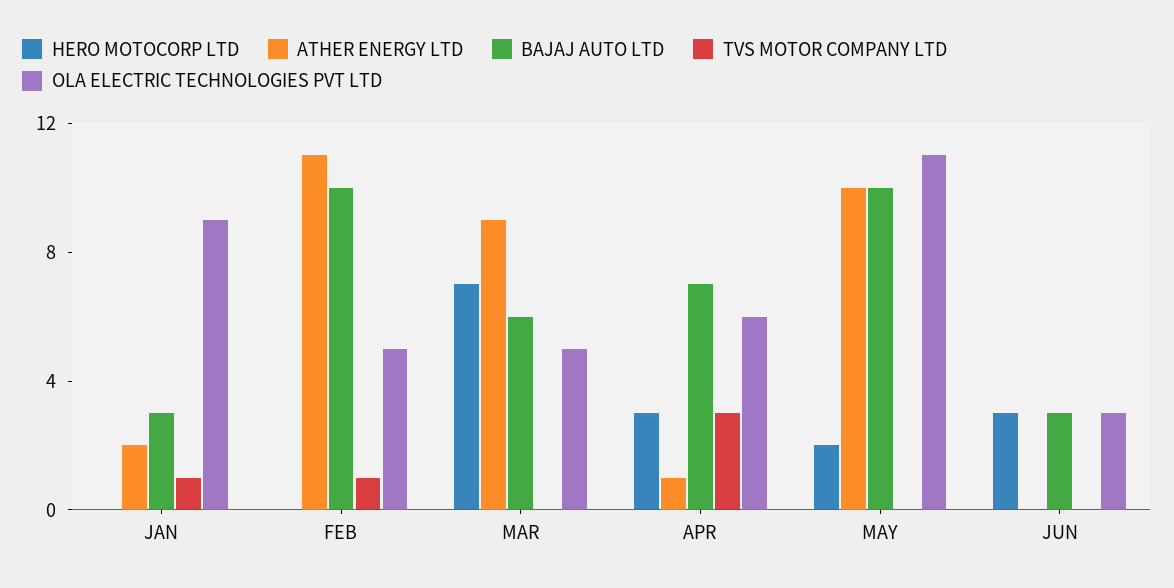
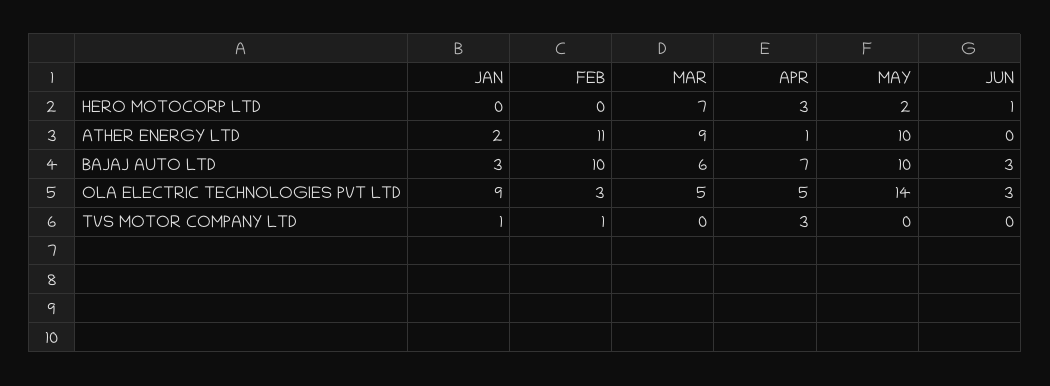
OLA ELECTRIC TECHNOLOGIES PVT LTD, FEB: 5 -> 3
OLA ELECTRIC TECHNOLOGIES PVT LTD, APR: 6 -> 5
OLA ELECTRIC TECHNOLOGIES PVT LTD, MAY: 11 -> 14
HERO MOTOCORP LTD, JUN: 3 -> 1

